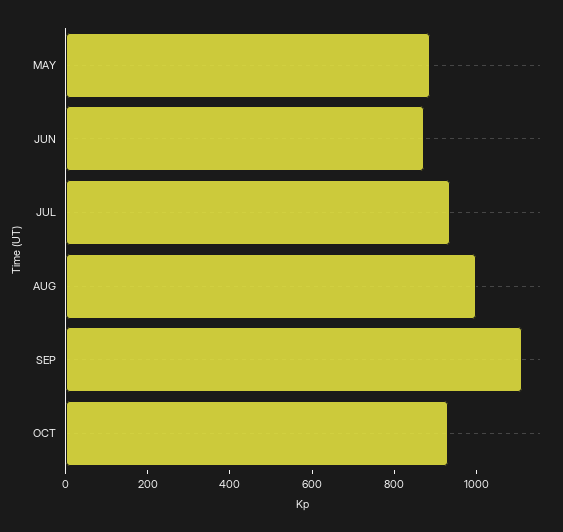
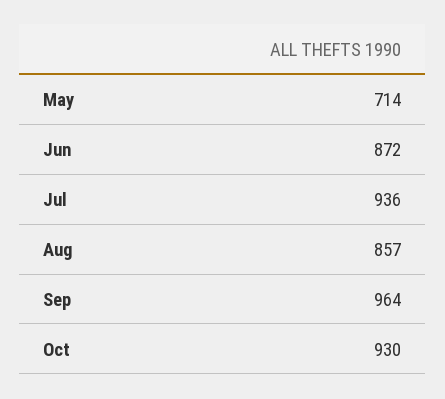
MAY: 900 -> 714
AUG: 1000 -> 857
SEP: 1100 -> 964

